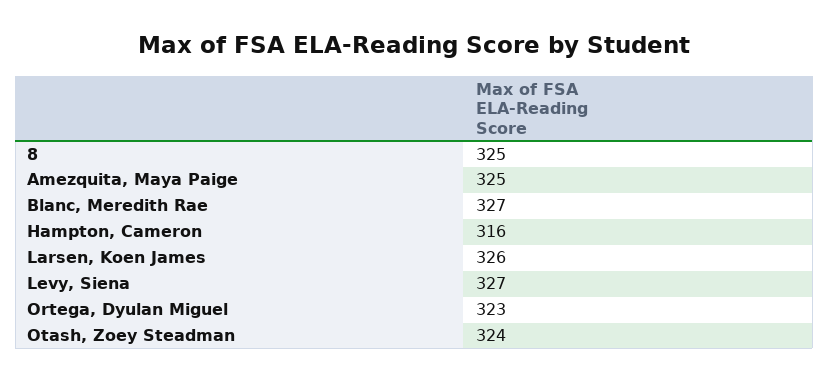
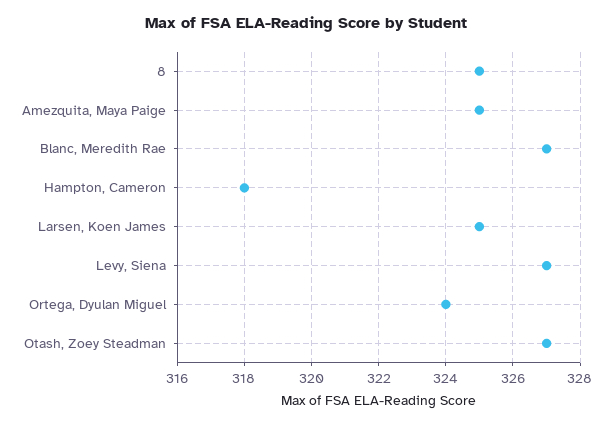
Hampton, Cameron: 316 -> 318
Larsen, Koen James: 326 -> 325
Ortega, Dyulan Miguel: 323 -> 324
Otash, Zoey Steadman: 324 -> 327

